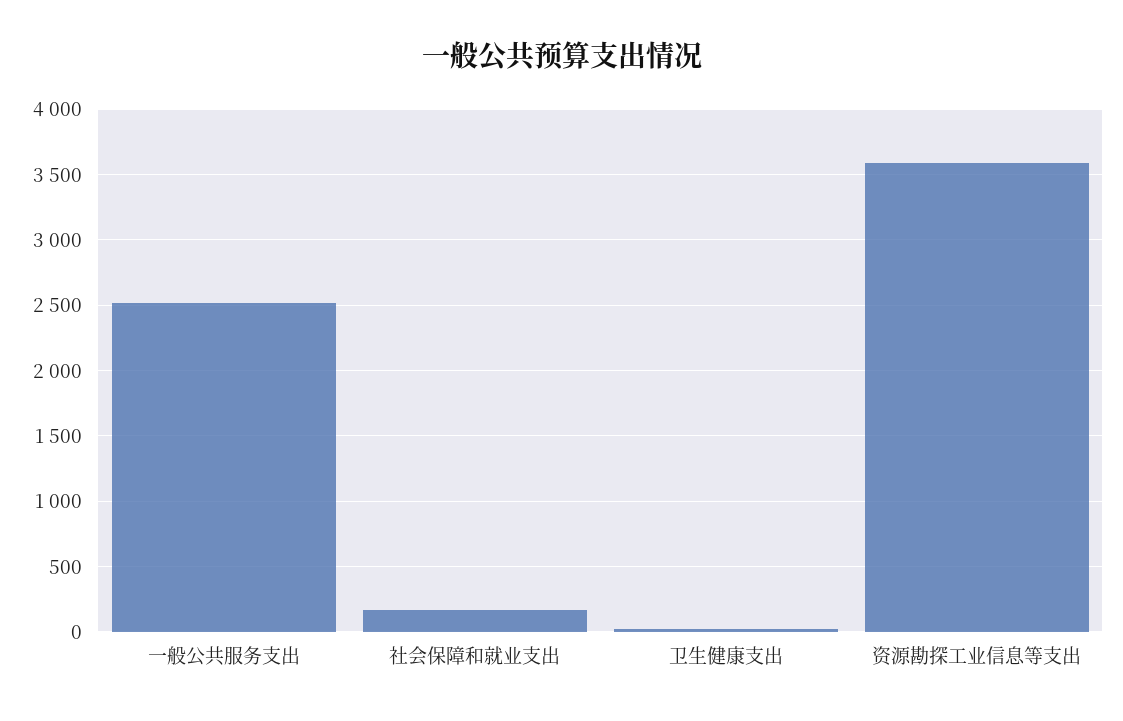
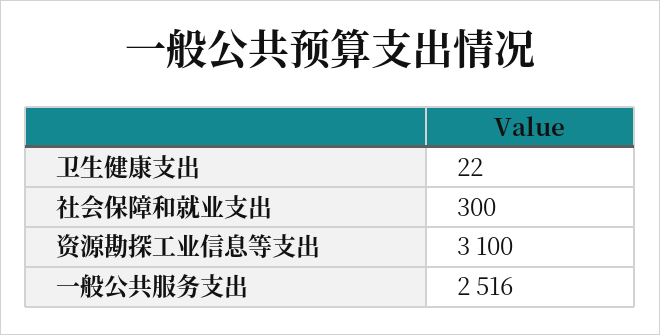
社会保障和就业支出: 150 -> 300
资源勘探工业信息等支出: 3600 -> 3100

